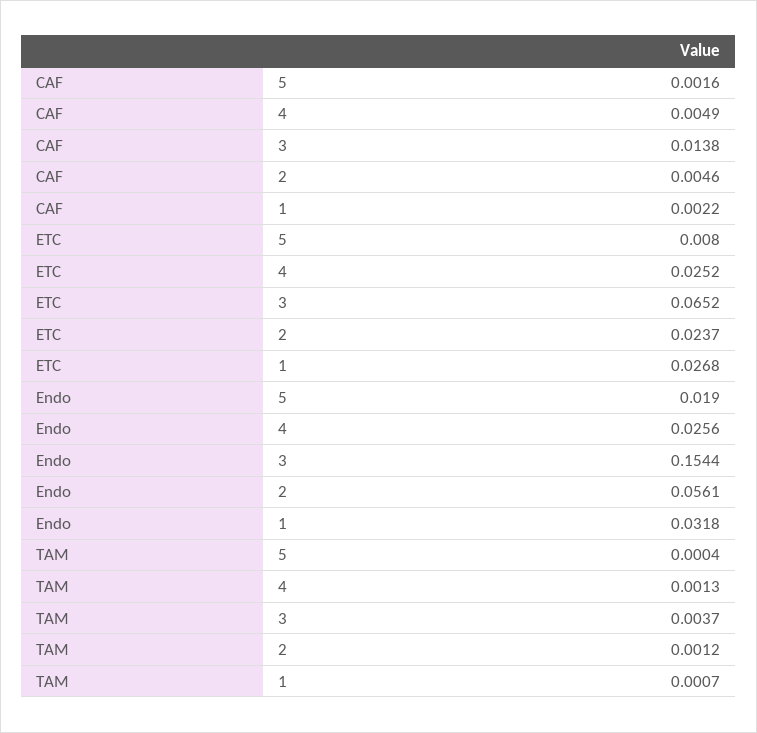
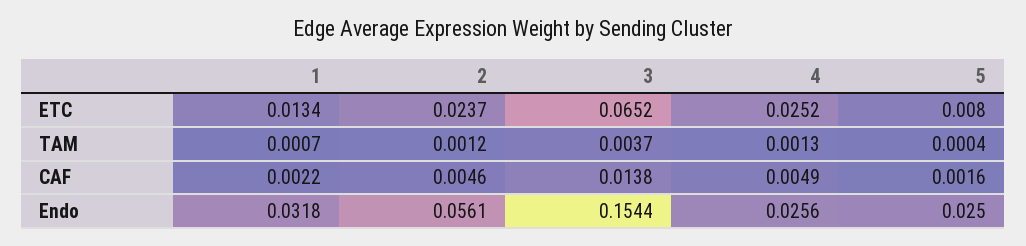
ETC, 1: 0.0268 -> 0.0134
Endo, 5: 0.019 -> 0.025

